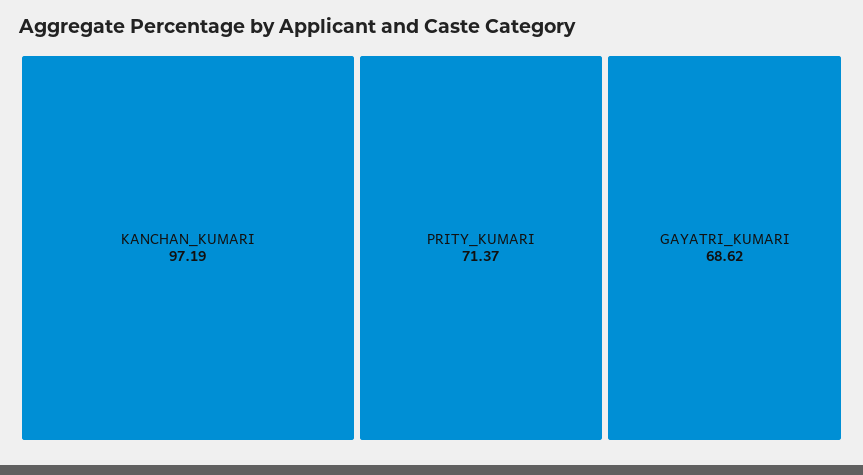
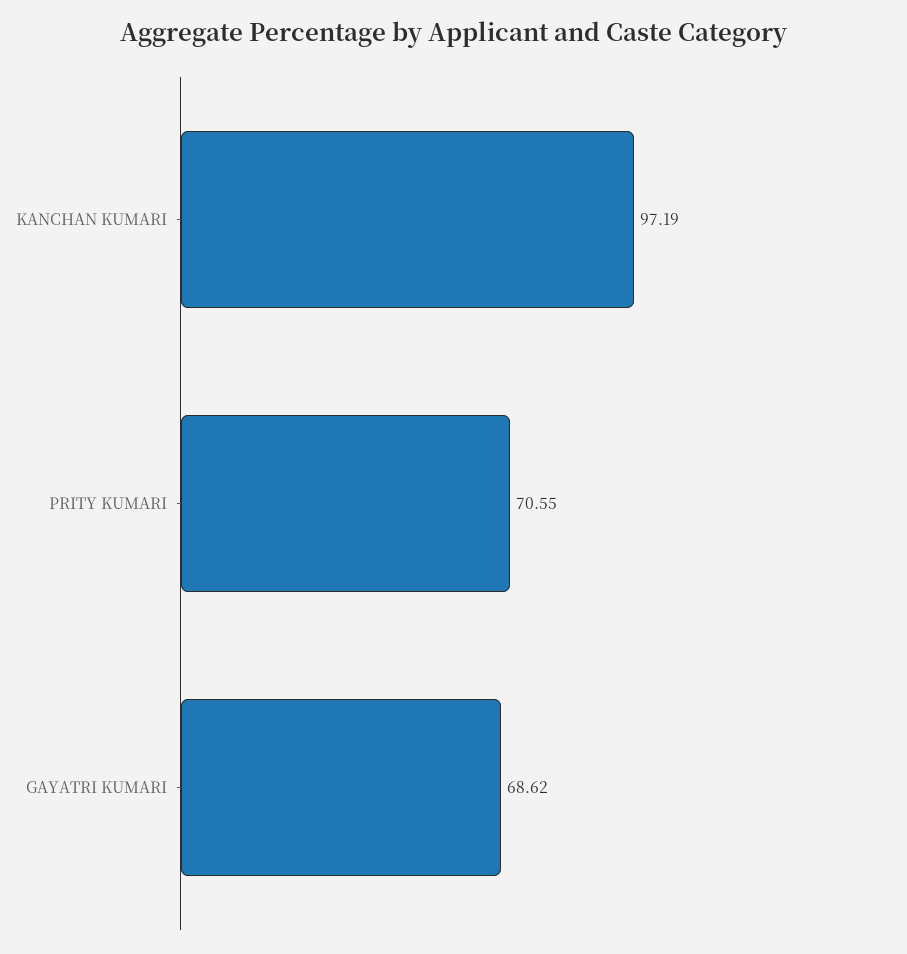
PRITY_KUMARI: 71.37 -> 70.55

